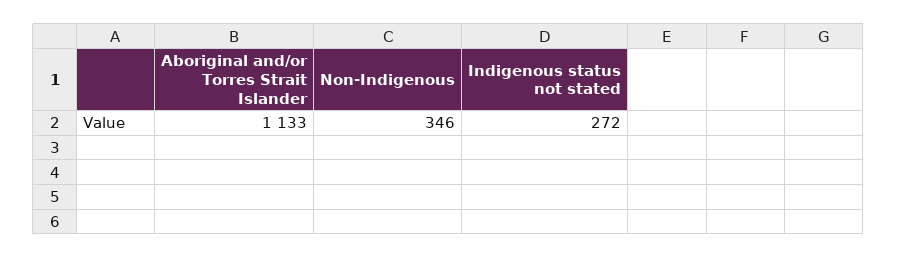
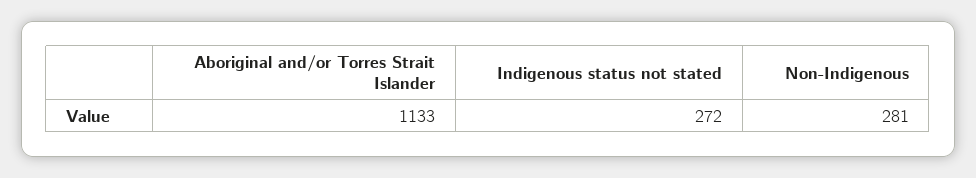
Non-Indigenous: 346 -> 281

